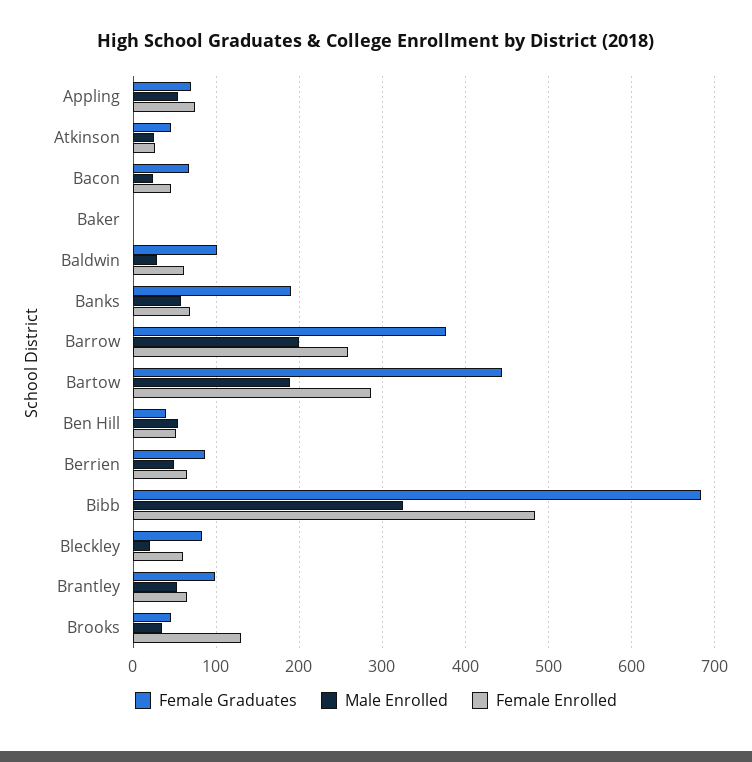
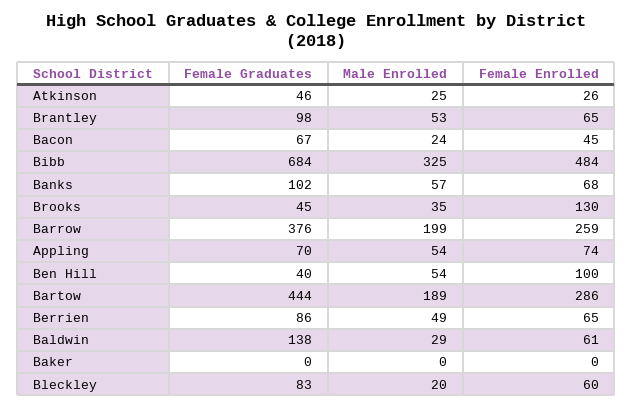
Female Graduates, Baldwin: 100 -> 138
Female Graduates, Banks: 190 -> 102
Female Enrolled, Ben Hill: 50 -> 100

